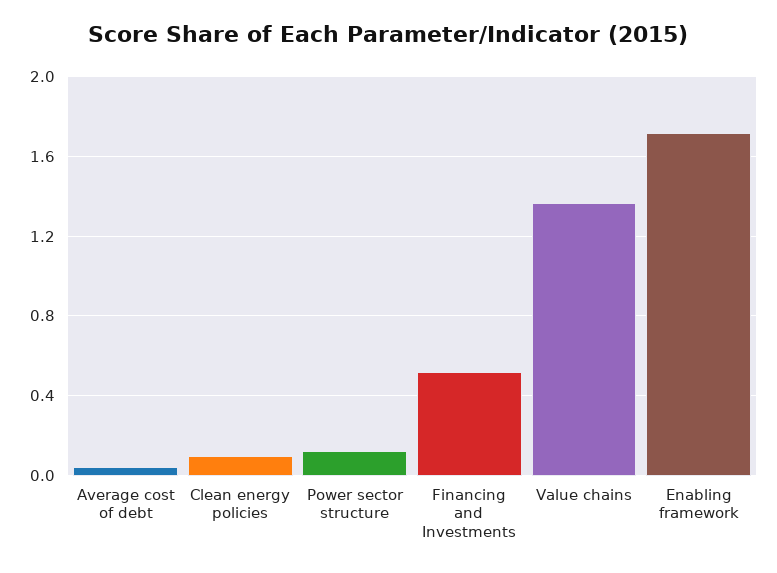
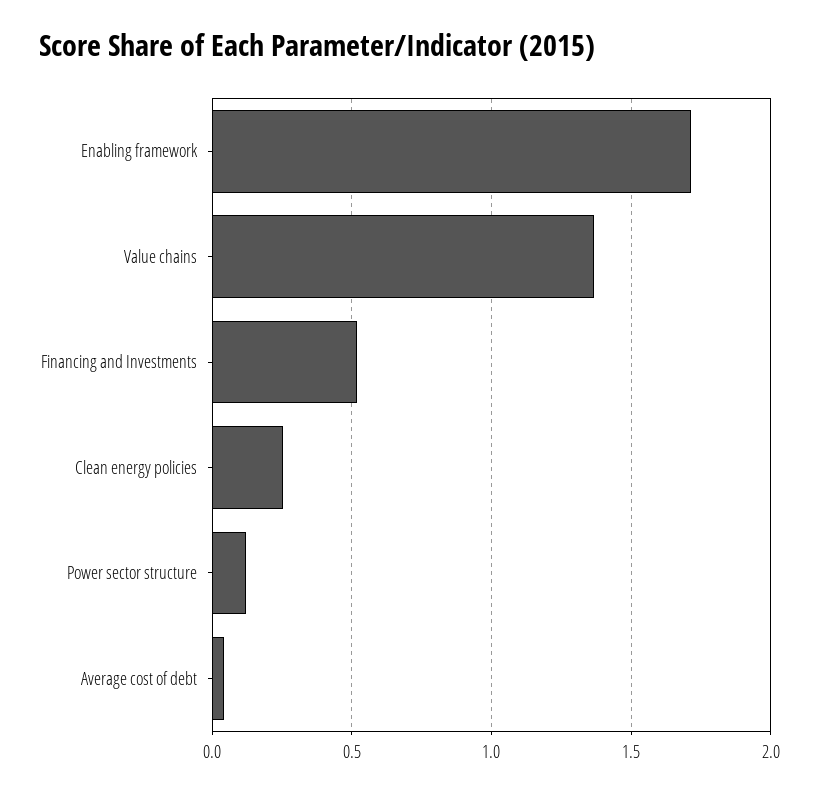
Clean energy policies: 0.1 -> 0.25

